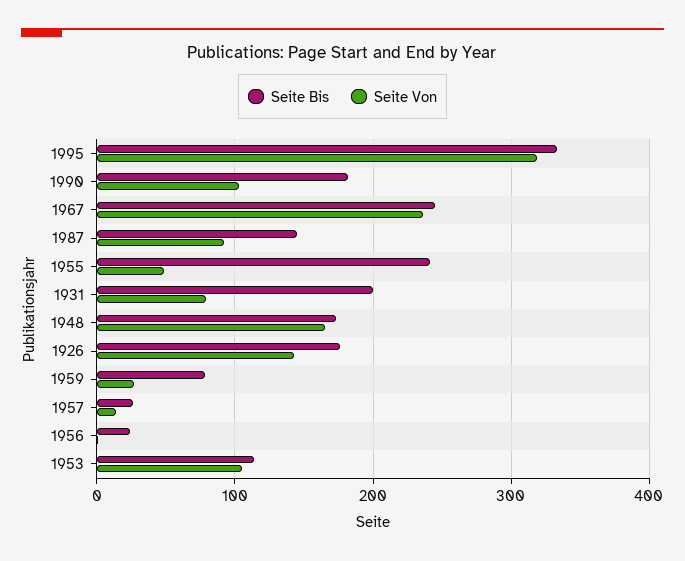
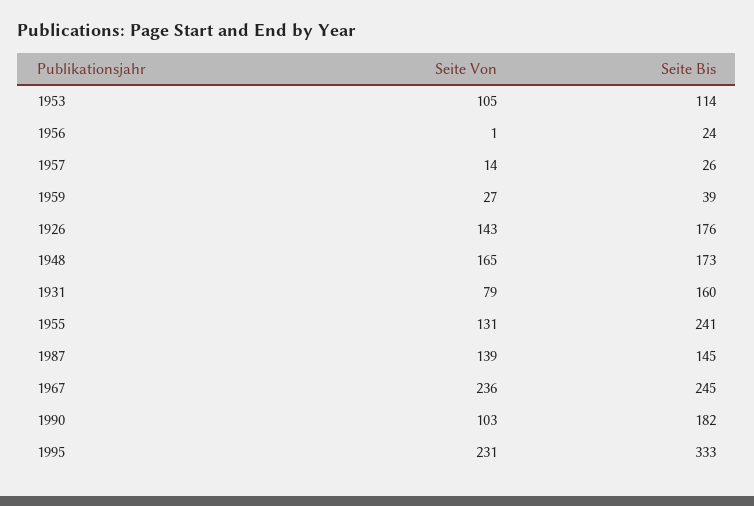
Seite Von, 1995: 320 -> 231
Seite Von, 1987: 90 -> 139
Seite Von, 1955: 50 -> 131
Seite Bis, 1931: 200 -> 160
Seite Bis, 1959: 80 -> 39

